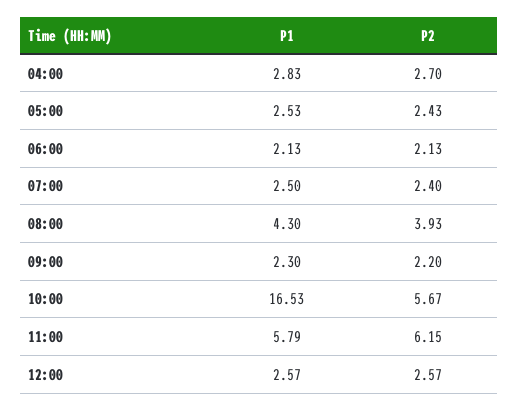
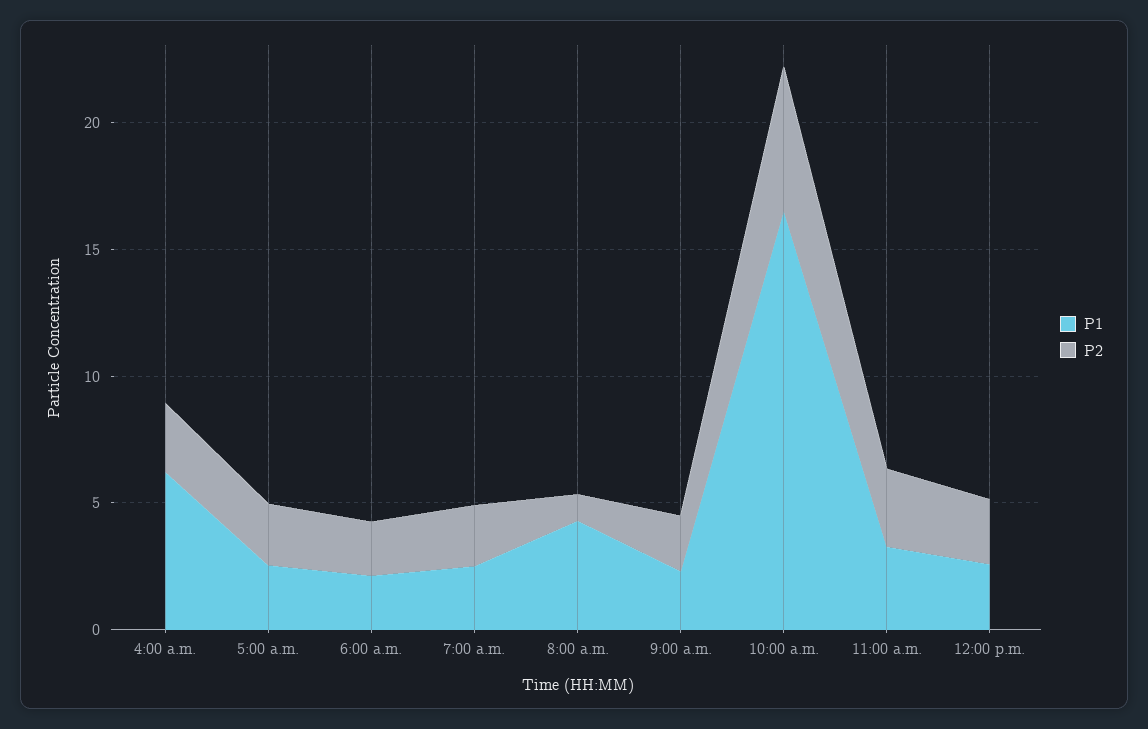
P1, 04:00: 2.83 -> 6
P2, 08:00: 3.93 -> 1
P1, 11:00: 5.79 -> 3
P2, 11:00: 6.15 -> 3

